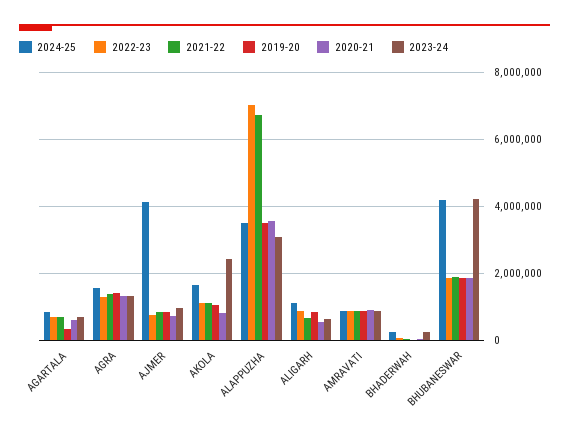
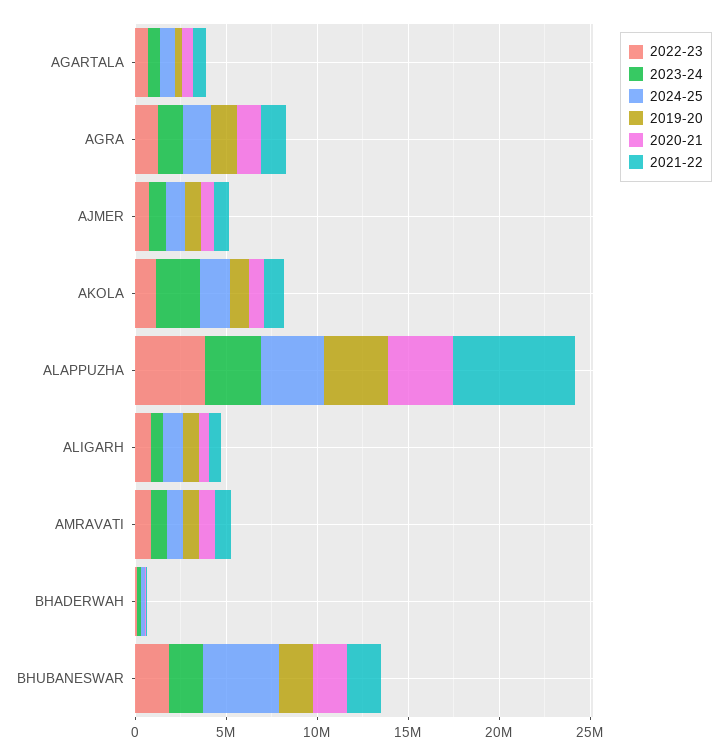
2024-25, AJMER: 4200000 -> 1000000
2022-23, ALAPPUZHA: 7000000 -> 4000000
2023-24, BHUBANESWAR: 4200000 -> 2000000

